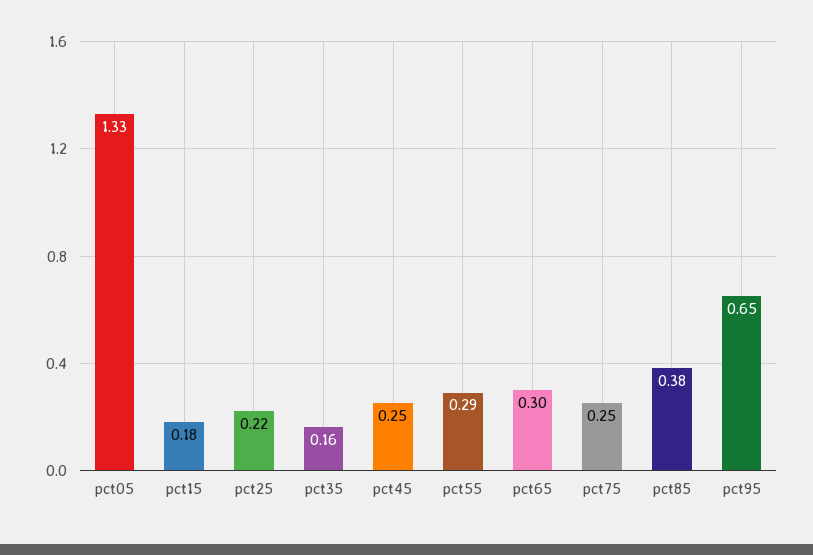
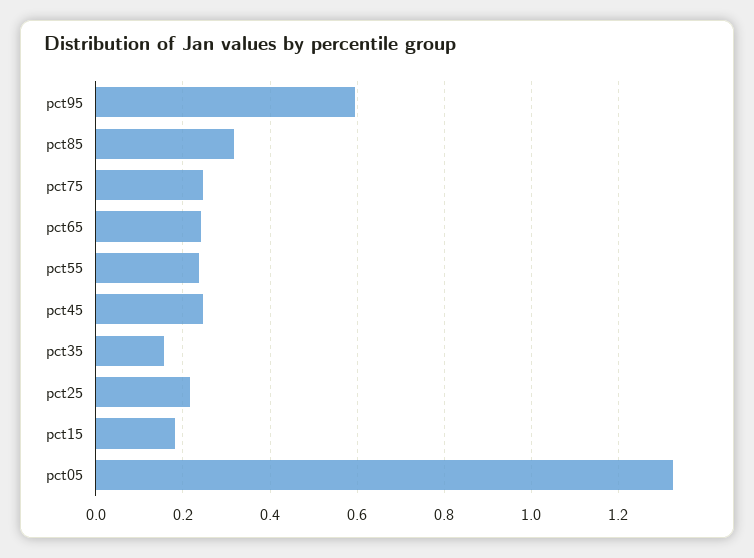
pct55: 0.29 -> 0.24
pct65: 0.3 -> 0.24
pct85: 0.38 -> 0.32
pct95: 0.65 -> 0.6

